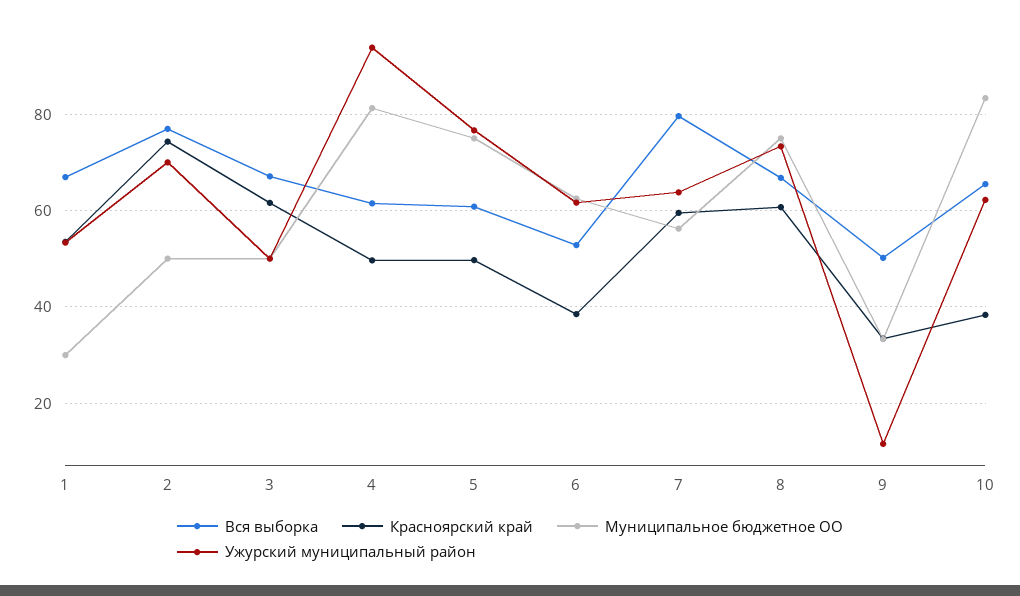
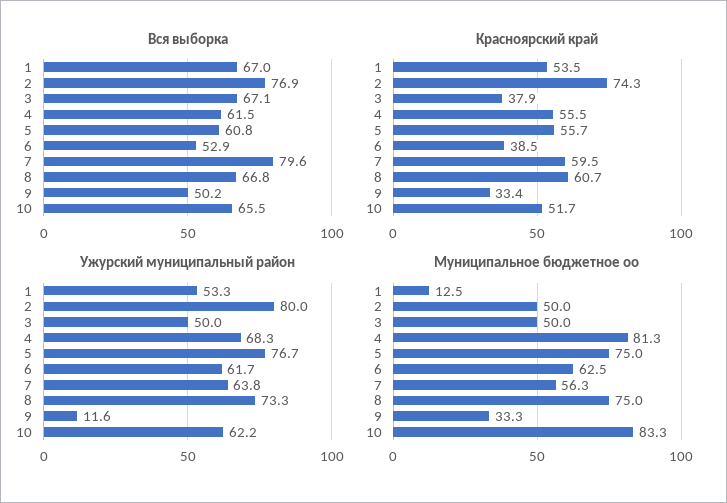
Муниципальное бюджетное ОО, 1: 30 -> 12.5
Ужурский муниципальный район, 2: 70 -> 80
Красноярский край, 3: 62 -> 37.9
Красноярский край, 4: 50 -> 55.5
Ужурский муниципальный район, 4: 94 -> 68.3
Красноярский край, 5: 50 -> 55.7
Красноярский край, 10: 38 -> 51.7

